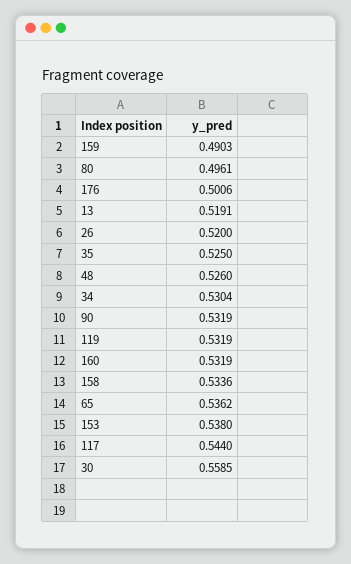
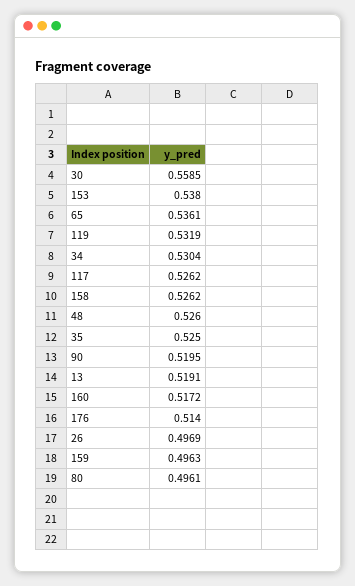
159: 0.4903 -> 0.4963
176: 0.5006 -> 0.514
26: 0.52 -> 0.4969
90: 0.5319 -> 0.5195
160: 0.5319 -> 0.5172
158: 0.5336 -> 0.5262
65: 0.5362 -> 0.5361
117: 0.544 -> 0.5262

